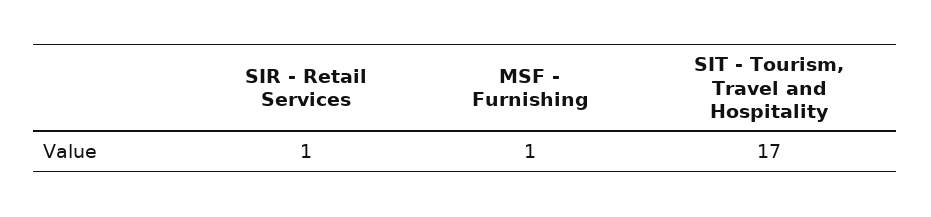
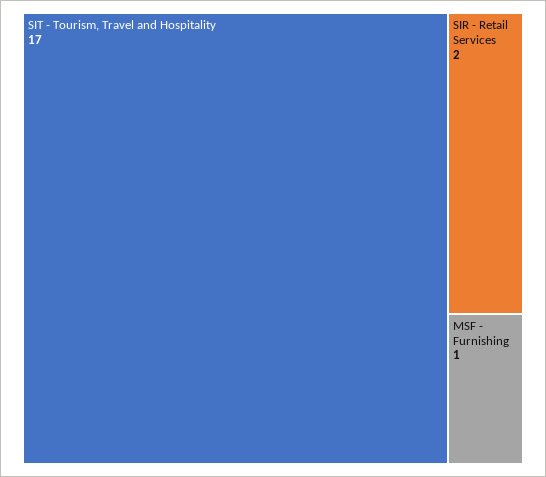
SIR - Retail Services: 1 -> 2

